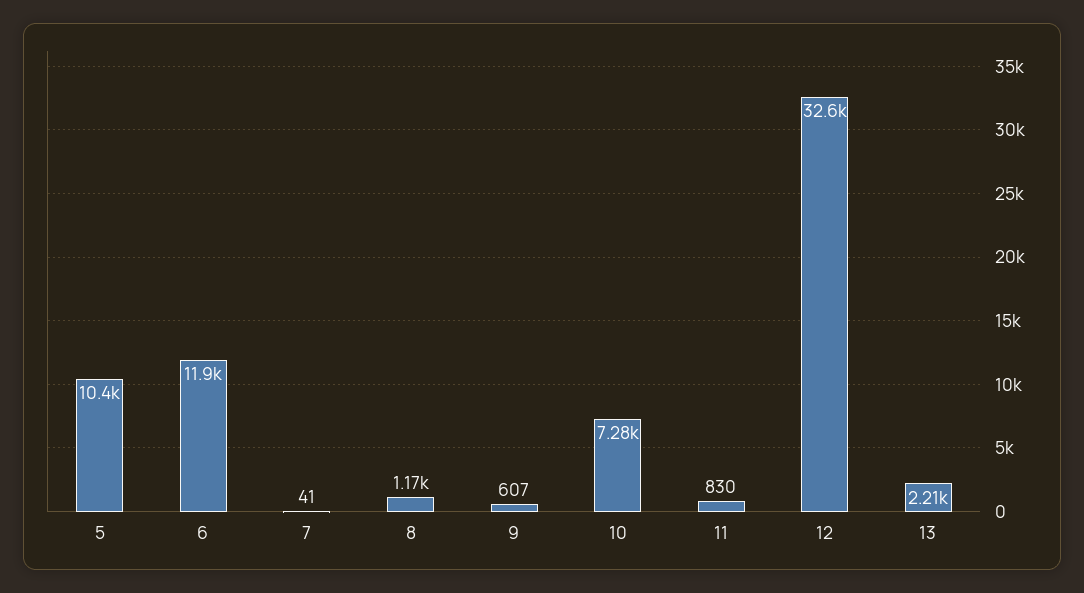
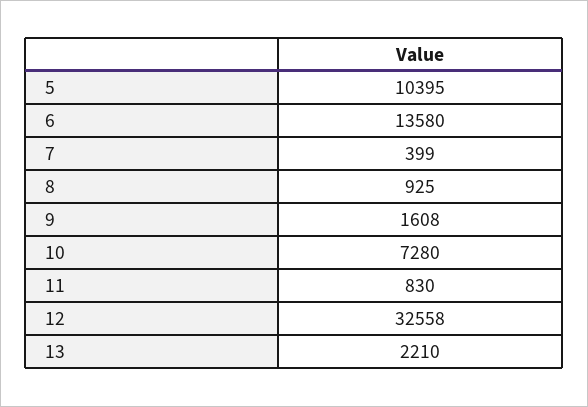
6: 11900 -> 13580
7: 41 -> 399
8: 1170 -> 925
9: 607 -> 1608

